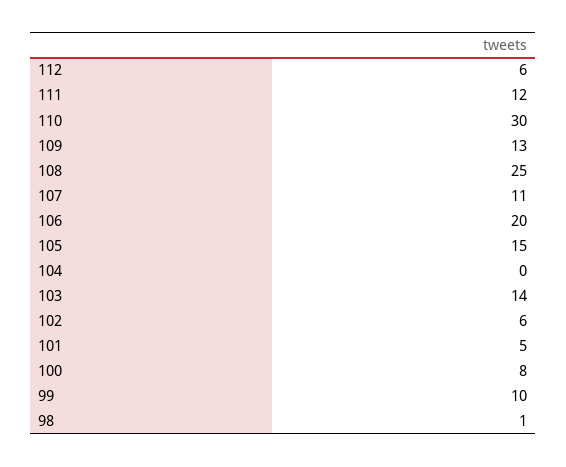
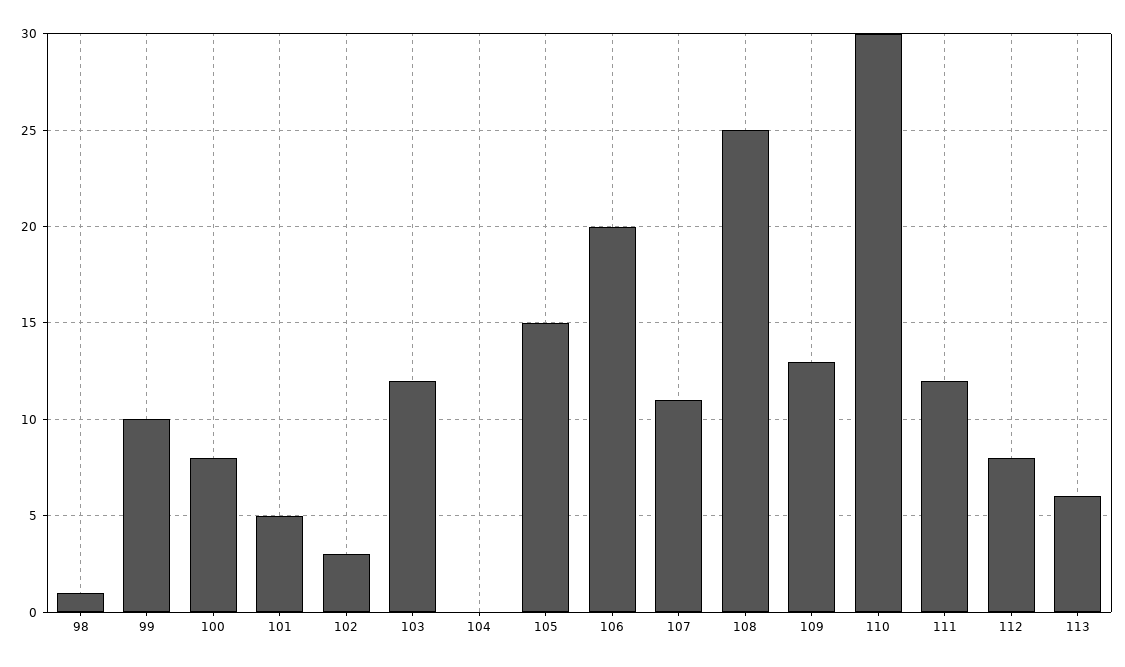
112: 6 -> 8
103: 14 -> 12
102: 6 -> 3
113: none -> 6

